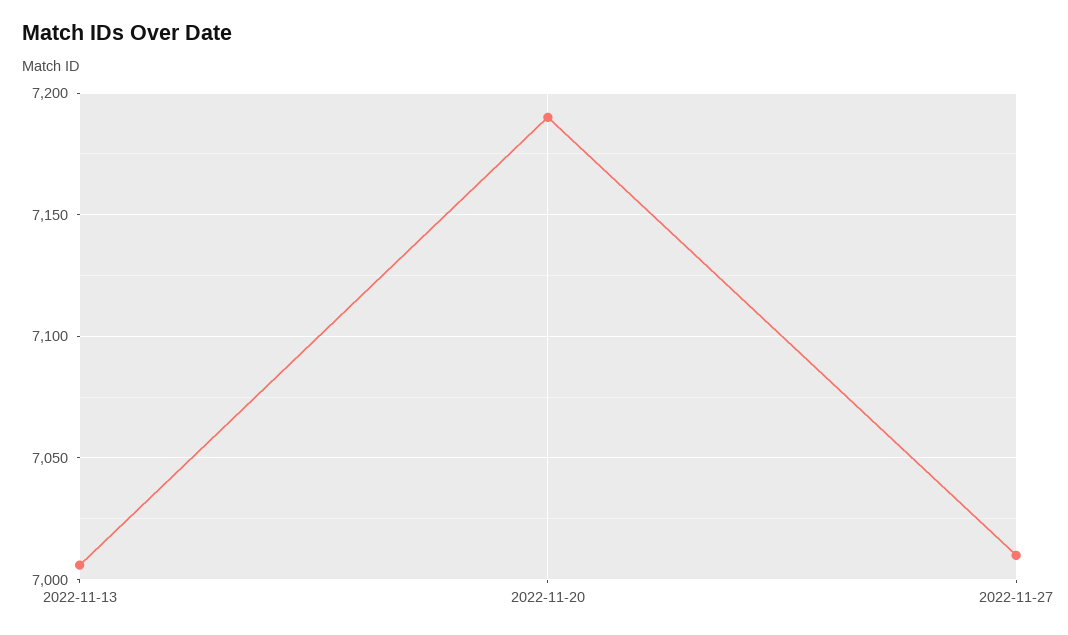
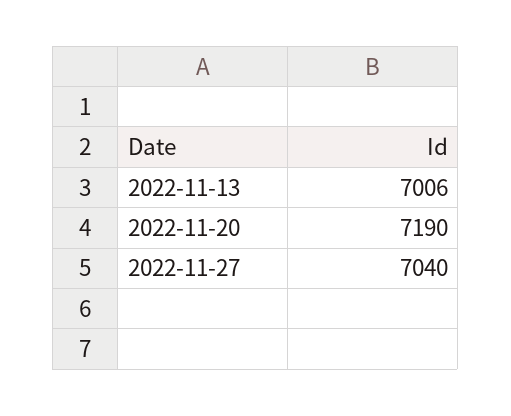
2022-11-27: 7010 -> 7040

